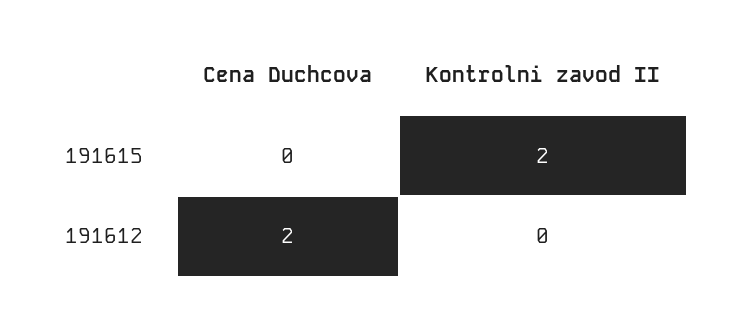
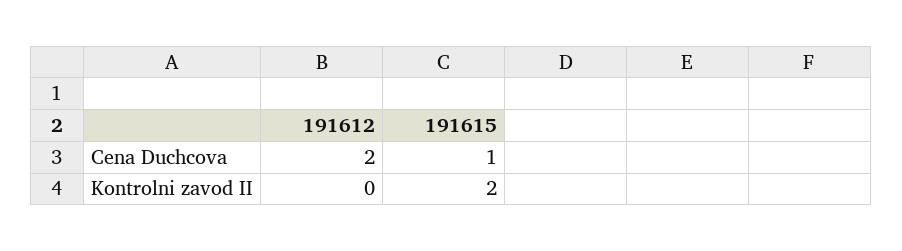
Cena Duchcova, 191615: 0 -> 1

